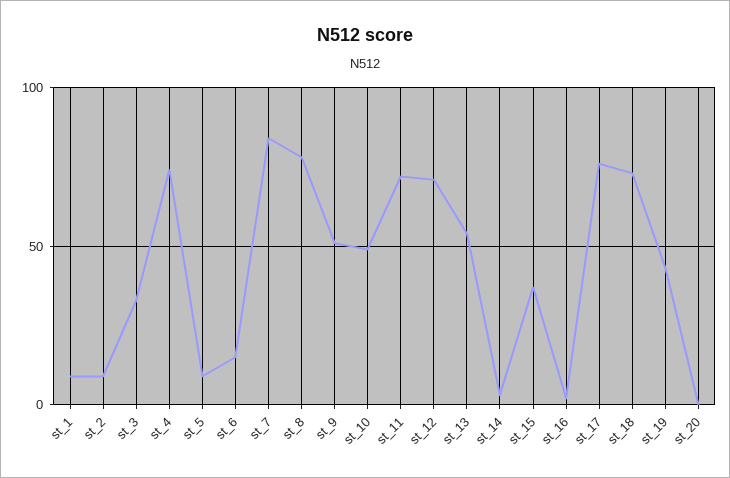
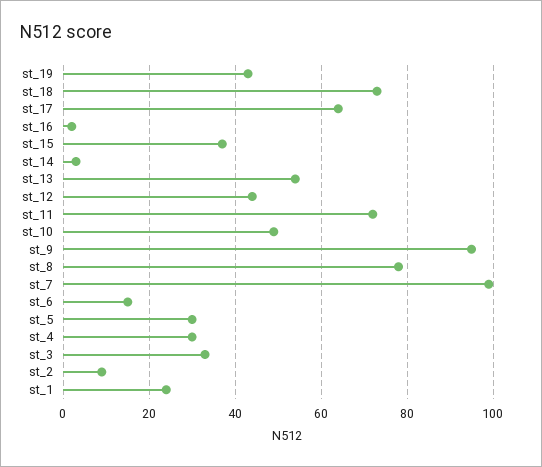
st_1: 10 -> 25
st_4: 75 -> 30
st_5: 10 -> 30
st_7: 85 -> 100
st_9: 50 -> 95
st_12: 70 -> 45
st_17: 75 -> 65
st_20: 0 -> none

